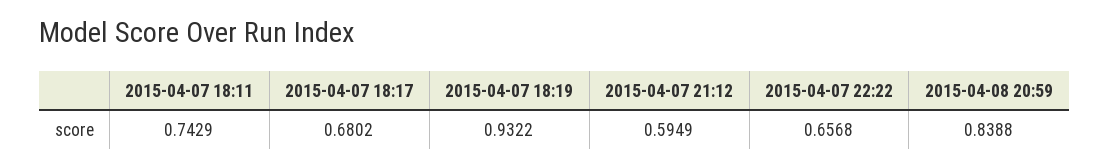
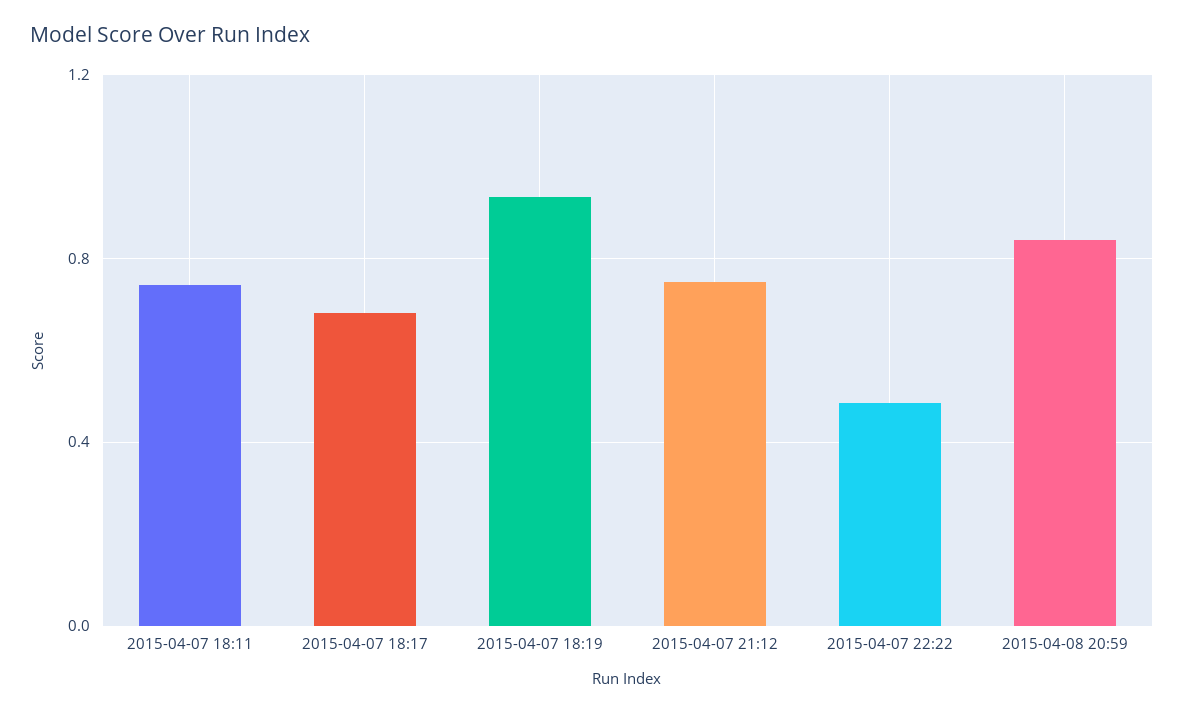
2015-04-07 21:12: 0.5949 -> 0.75
2015-04-07 22:22: 0.6568 -> 0.5

